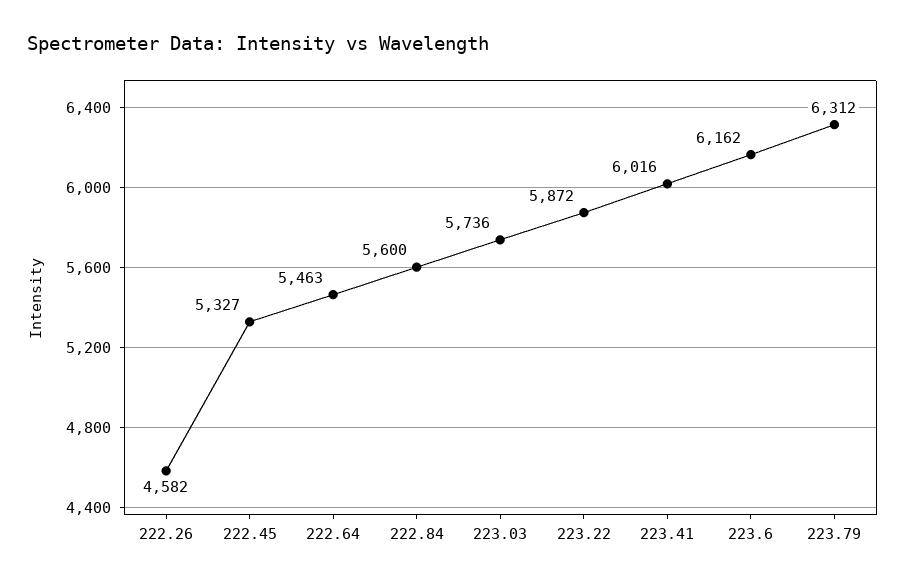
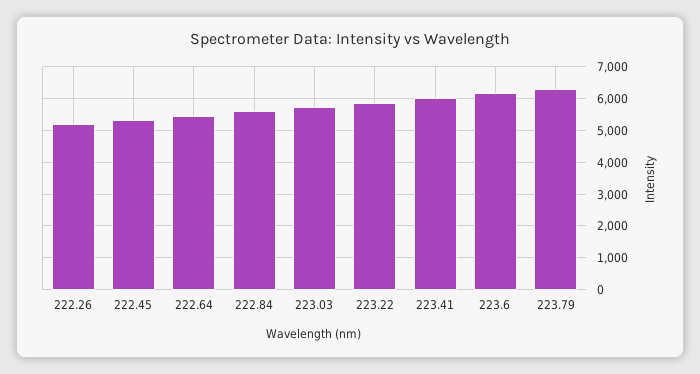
222.26: 4582 -> 5200

